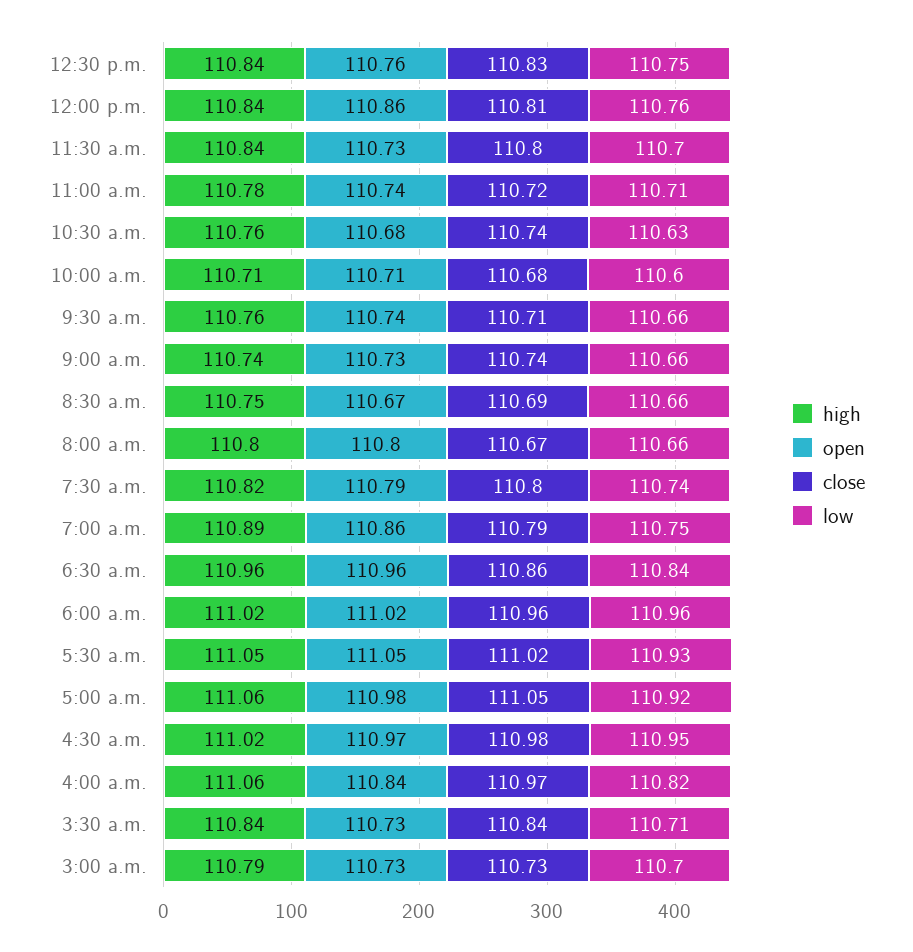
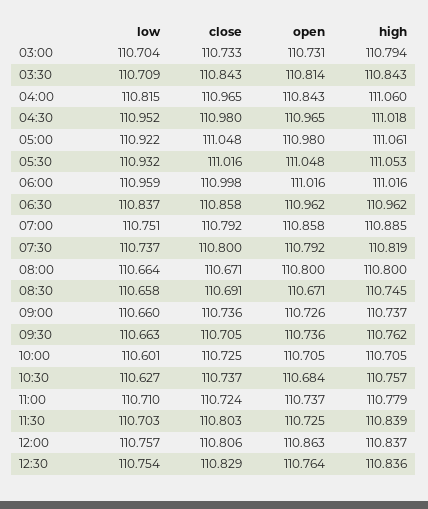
close, 10:00 a.m.: 110.68 -> 110.725
close, 6:00 a.m.: 110.96 -> 110.998
open, 3:30 a.m.: 110.73 -> 110.814

